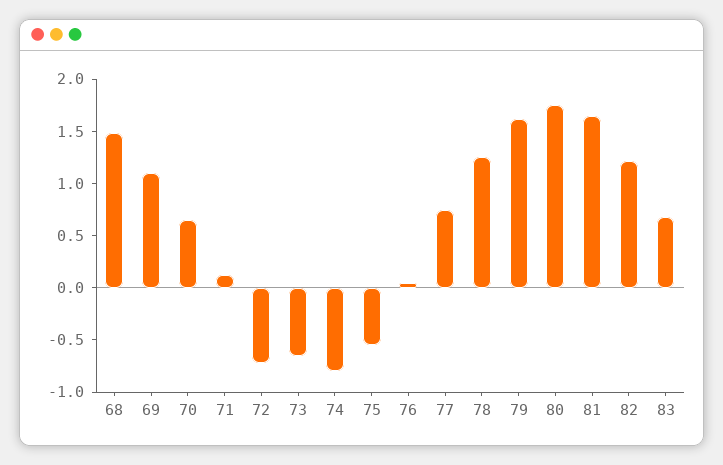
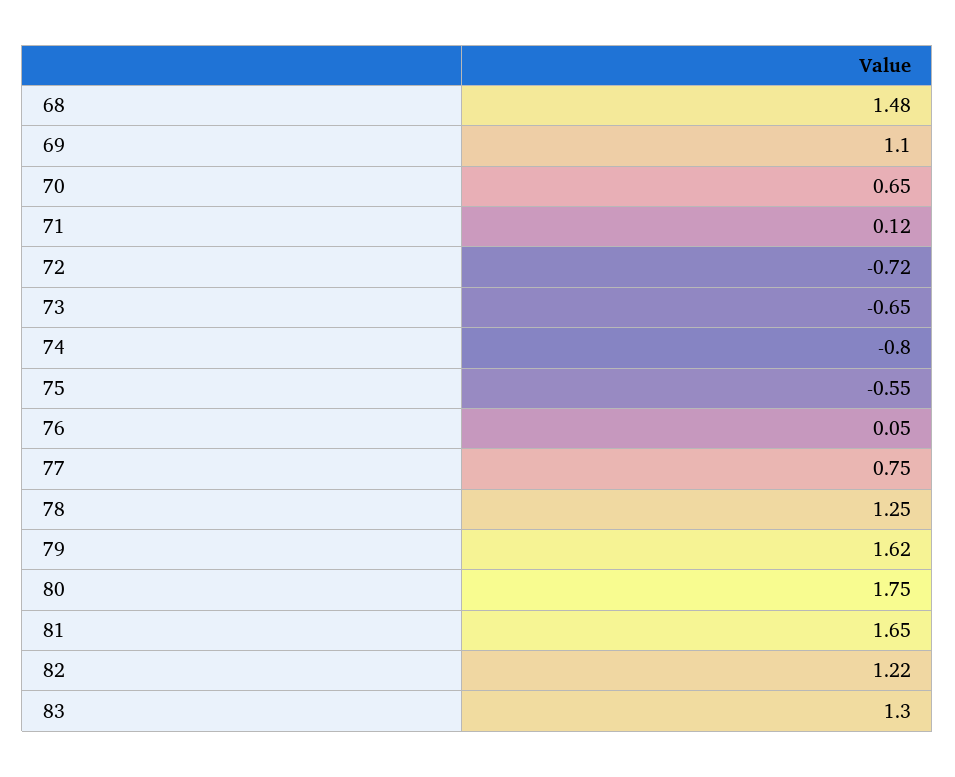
83: 0.7 -> 1.3

